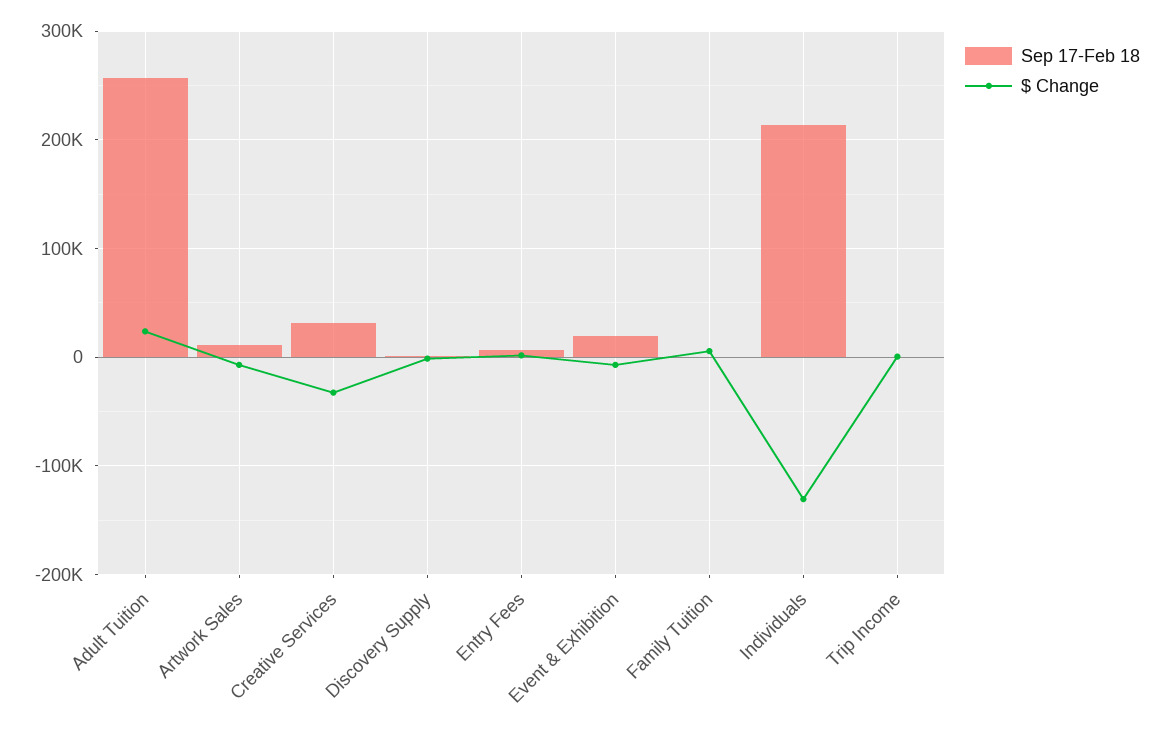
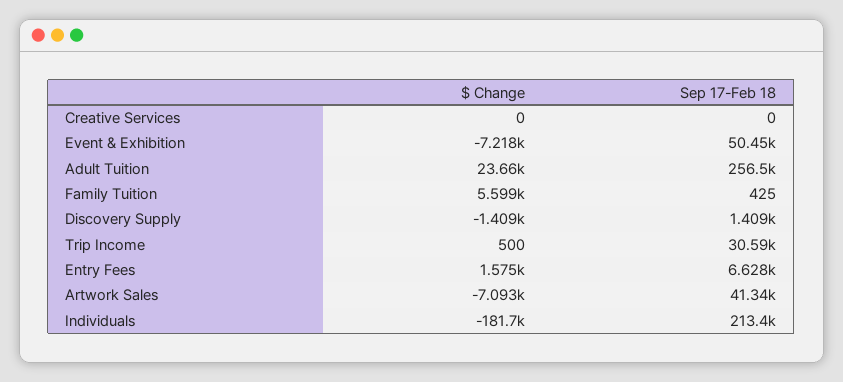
Sep 17-Feb 18, Artwork Sales: 10000 -> 41340
Sep 17-Feb 18, Creative Services: 30000 -> 0
$ Change, Creative Services: -30000 -> 0
Sep 17-Feb 18, Event & Exhibition: 20000 -> 50450
$ Change, Individuals: -130000 -> -181700
Sep 17-Feb 18, Trip Income: 0 -> 30590

